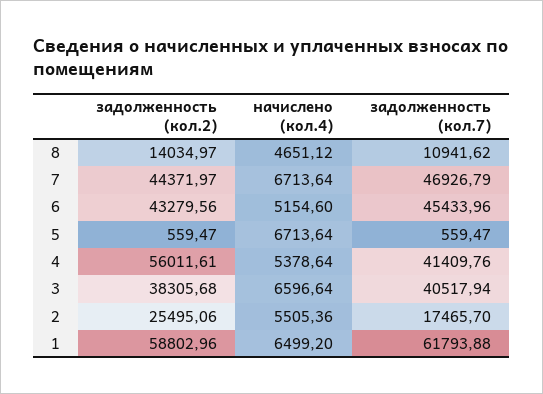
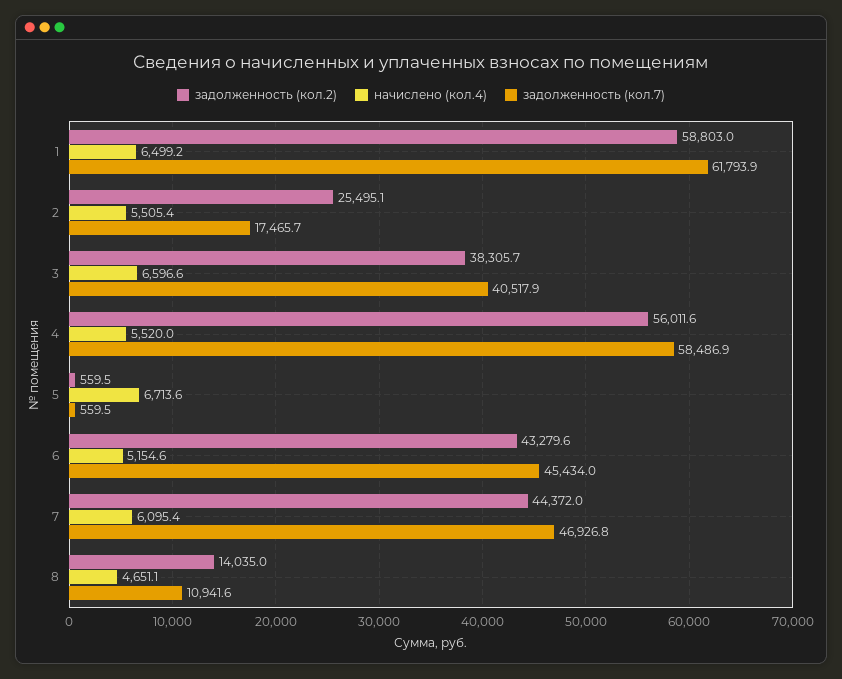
начислено (кол.4), 7: 6713.64 -> 6095.4
начислено (кол.4), 4: 5378.64 -> 5520
задолженность (кол.7), 4: 41409.76 -> 58486.9

